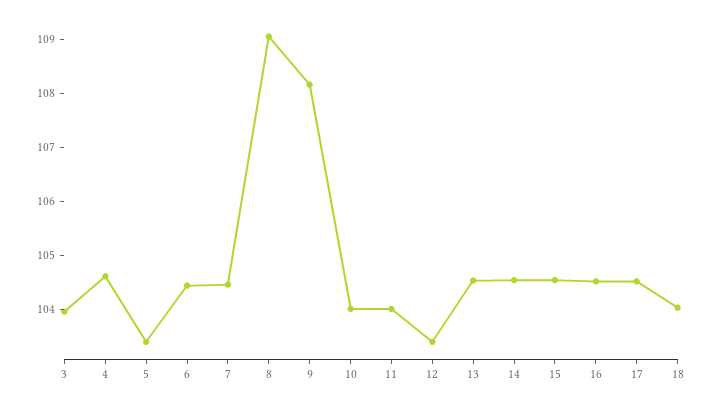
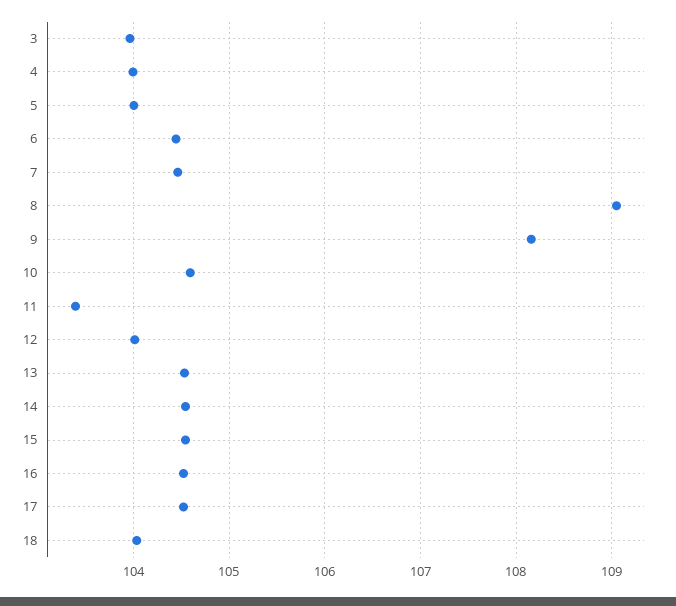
4: 104.6 -> 104
5: 103.4 -> 104
10: 104 -> 104.6
11: 104 -> 103.4
12: 103.4 -> 104

